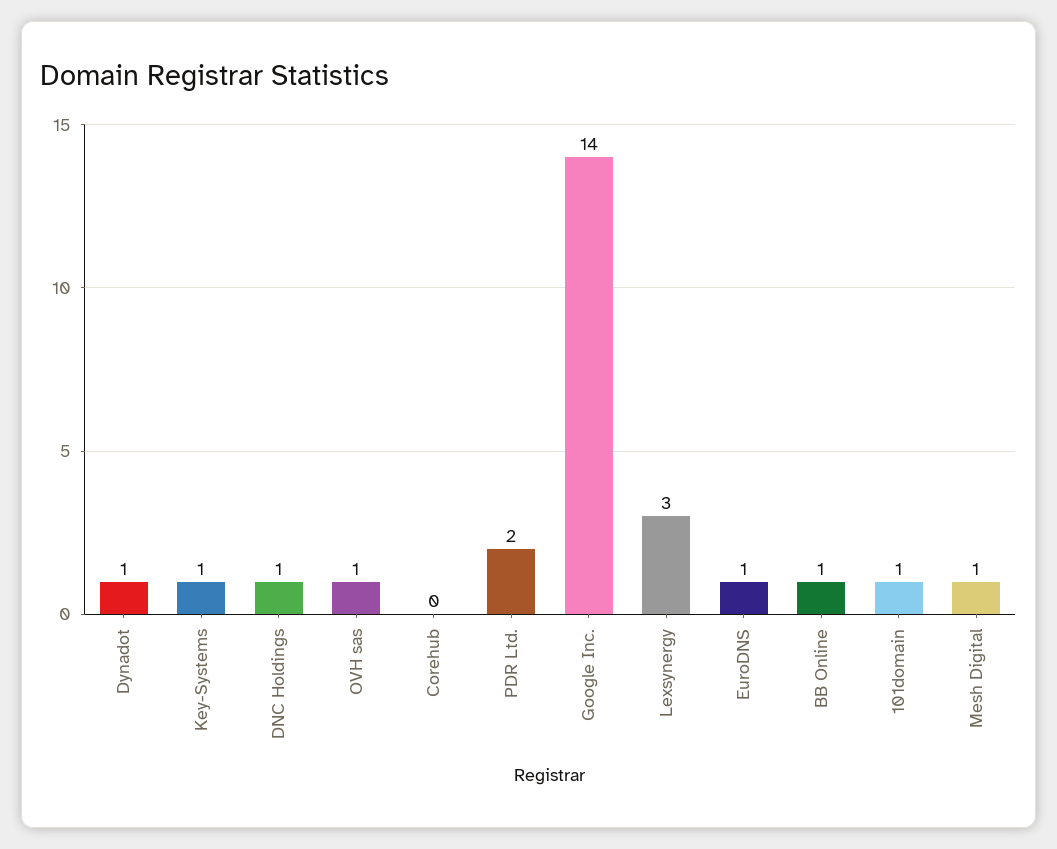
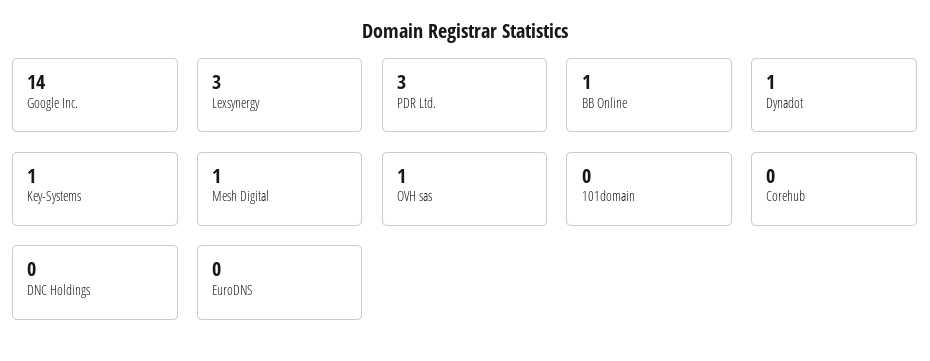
DNC Holdings: 1 -> 0
PDR Ltd.: 2 -> 3
EuroDNS: 1 -> 0
101domain: 1 -> 0

